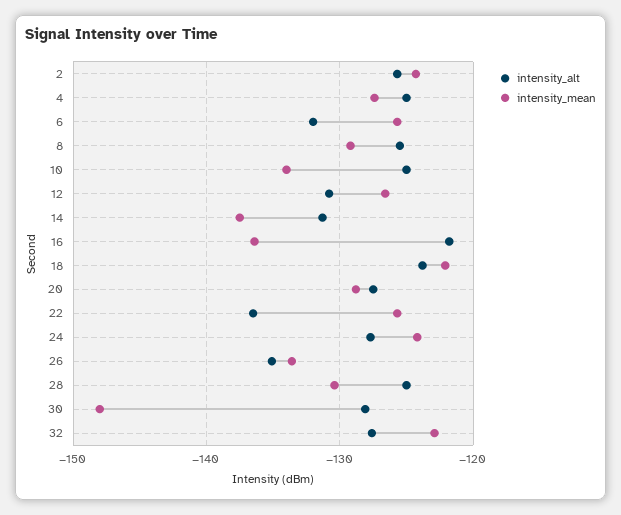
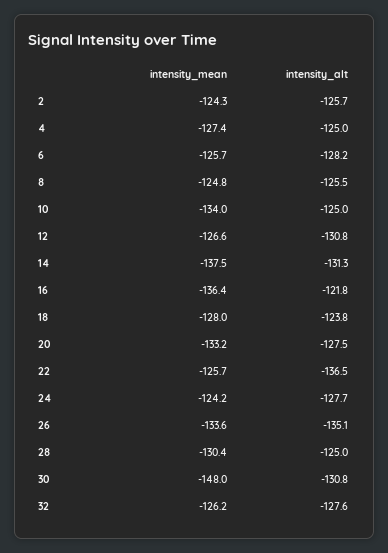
intensity_alt, 6: -132 -> -128.2
intensity_mean, 8: -129 -> -124.8
intensity_mean, 18: -122 -> -128
intensity_mean, 20: -129 -> -133.2
intensity_alt, 30: -128 -> -130.8
intensity_mean, 32: -123 -> -126.2

